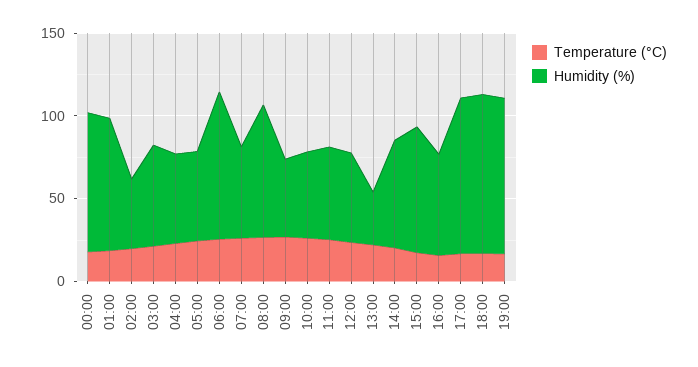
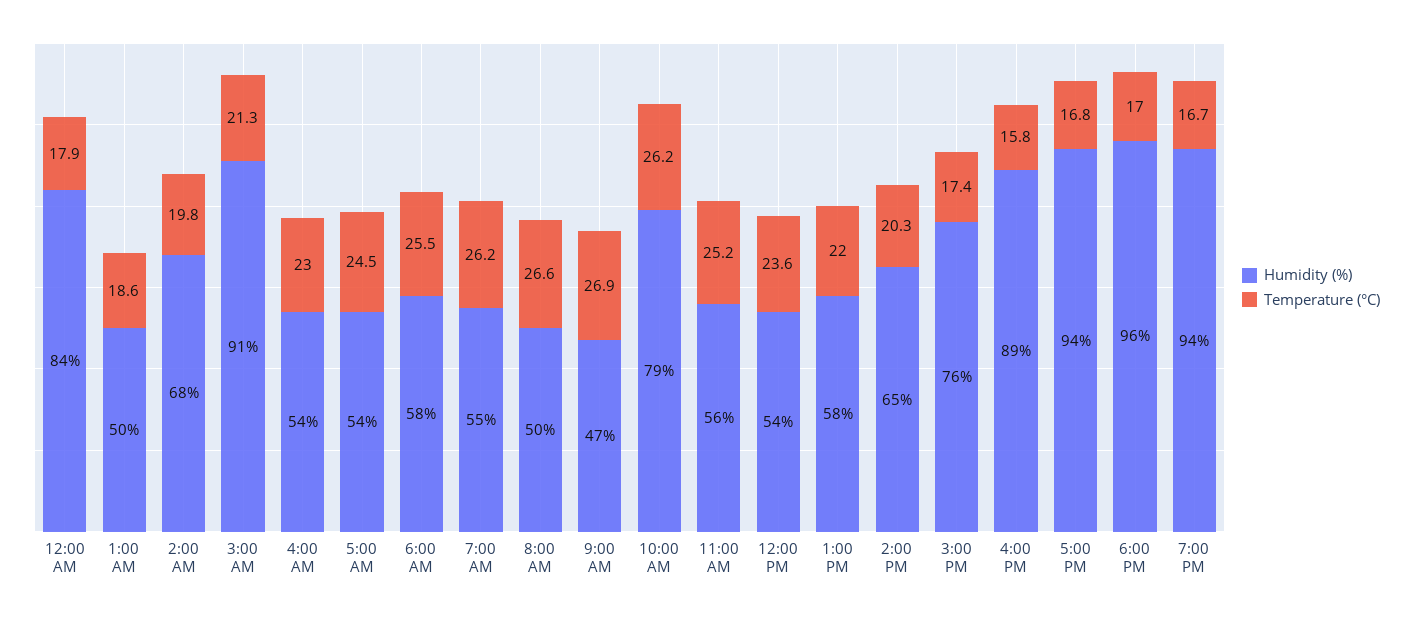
Humidity (%), 01:00: 80 -> 50
Humidity (%), 02:00: 40 -> 68
Humidity (%), 03:00: 60 -> 91
Humidity (%), 06:00: 90 -> 58
Humidity (%), 08:00: 80 -> 50
Humidity (%), 10:00: 50 -> 79
Humidity (%), 13:00: 30 -> 58
Humidity (%), 16:00: 60 -> 89

